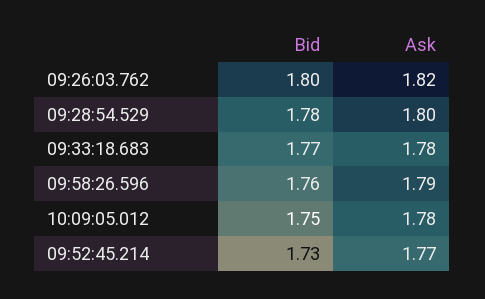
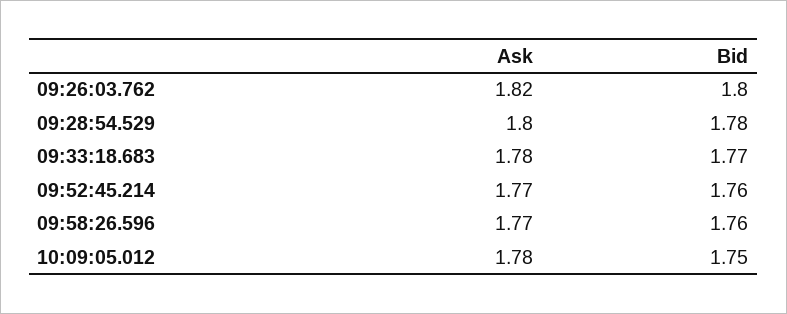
Ask, 09:58:26.596: 1.79 -> 1.77
Bid, 09:52:45.214: 1.73 -> 1.76

